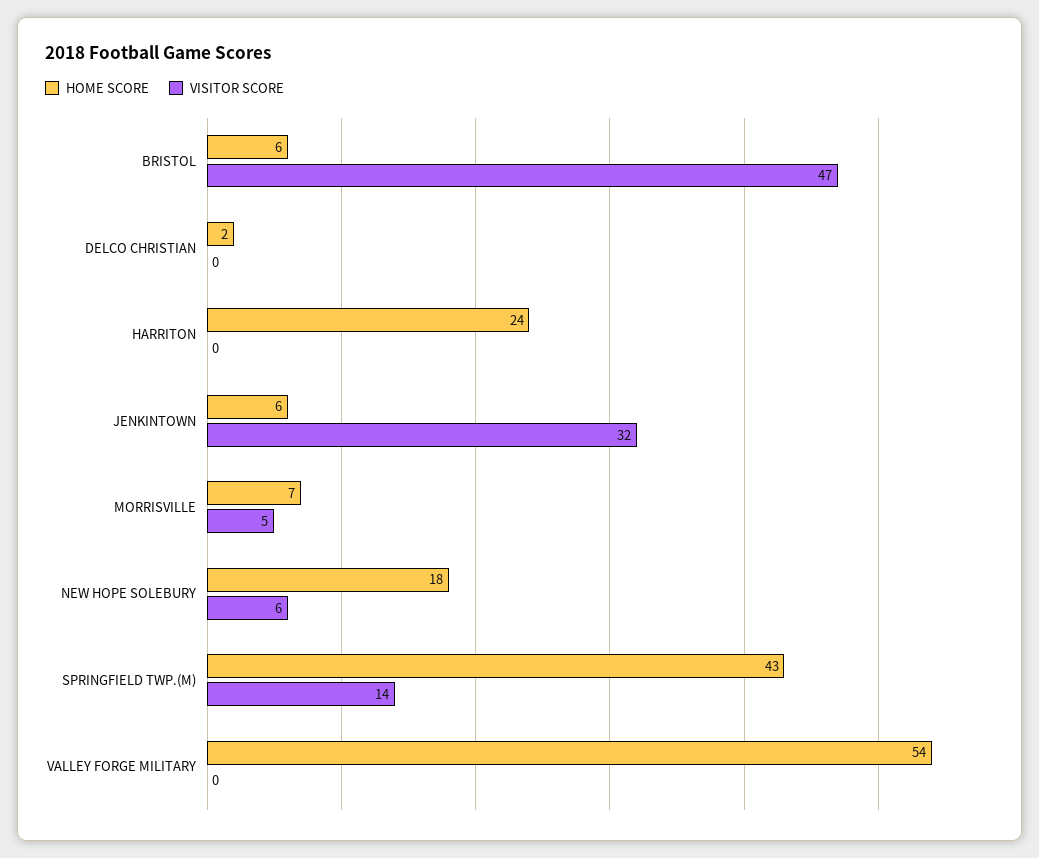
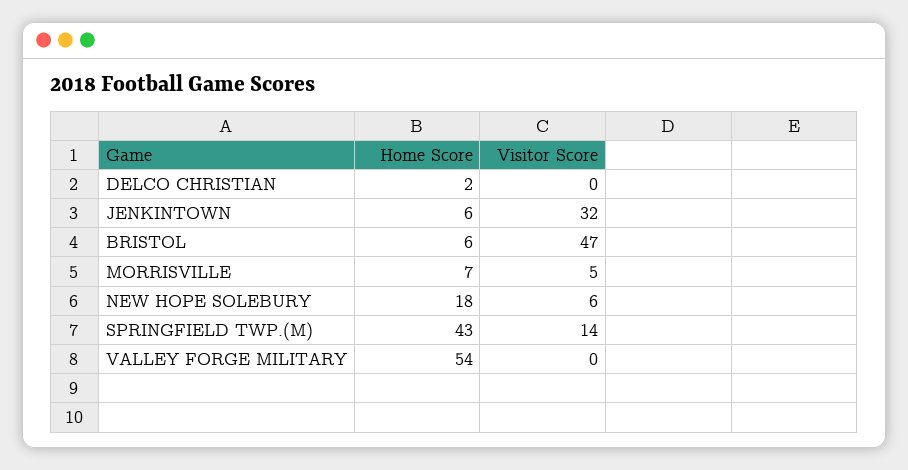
HOME SCORE, HARRITON: 24 -> none
VISITOR SCORE, HARRITON: 0 -> none

